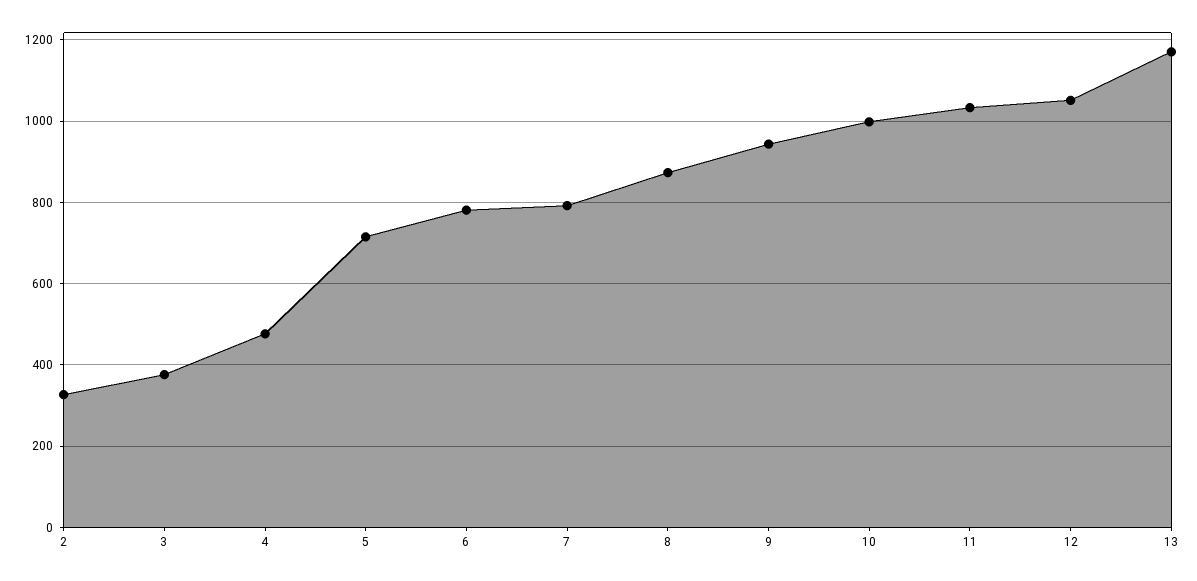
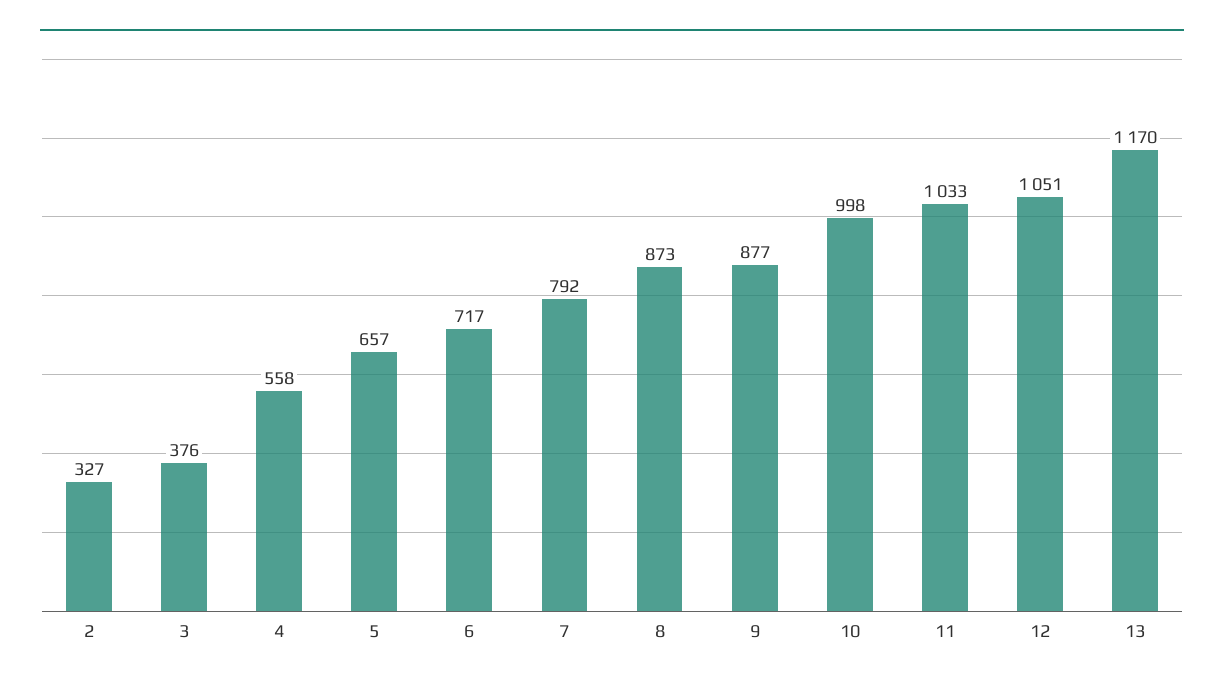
4: 480 -> 558
5: 720 -> 657
6: 780 -> 717
9: 940 -> 877

